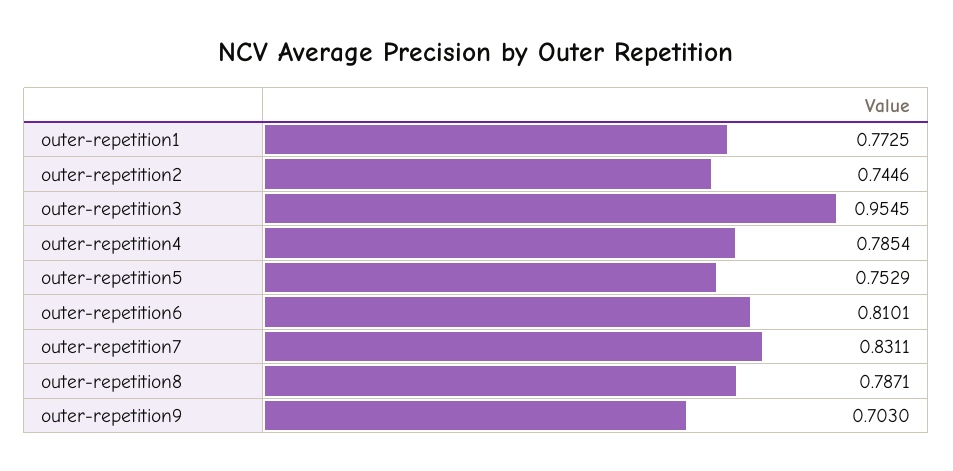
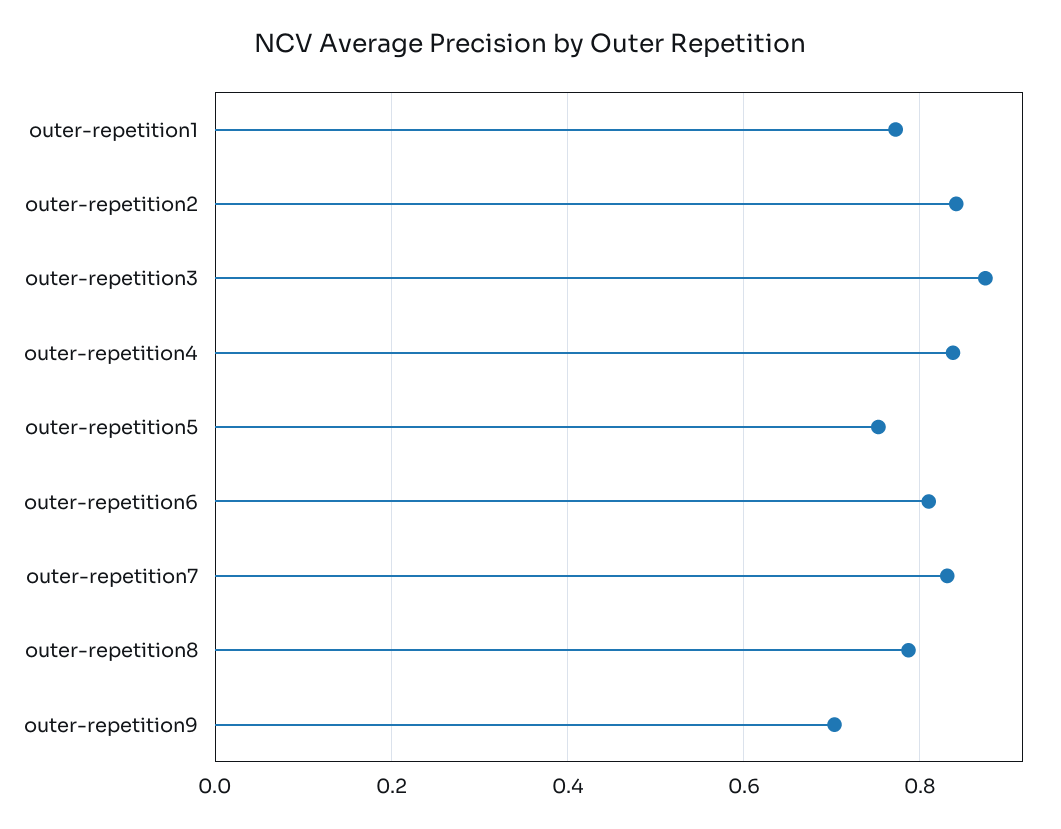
outer-repetition2: 0.7446 -> 0.84
outer-repetition3: 0.9545 -> 0.88
outer-repetition4: 0.7854 -> 0.84

